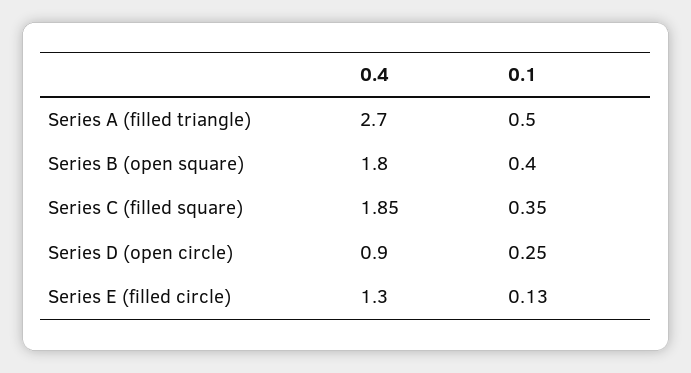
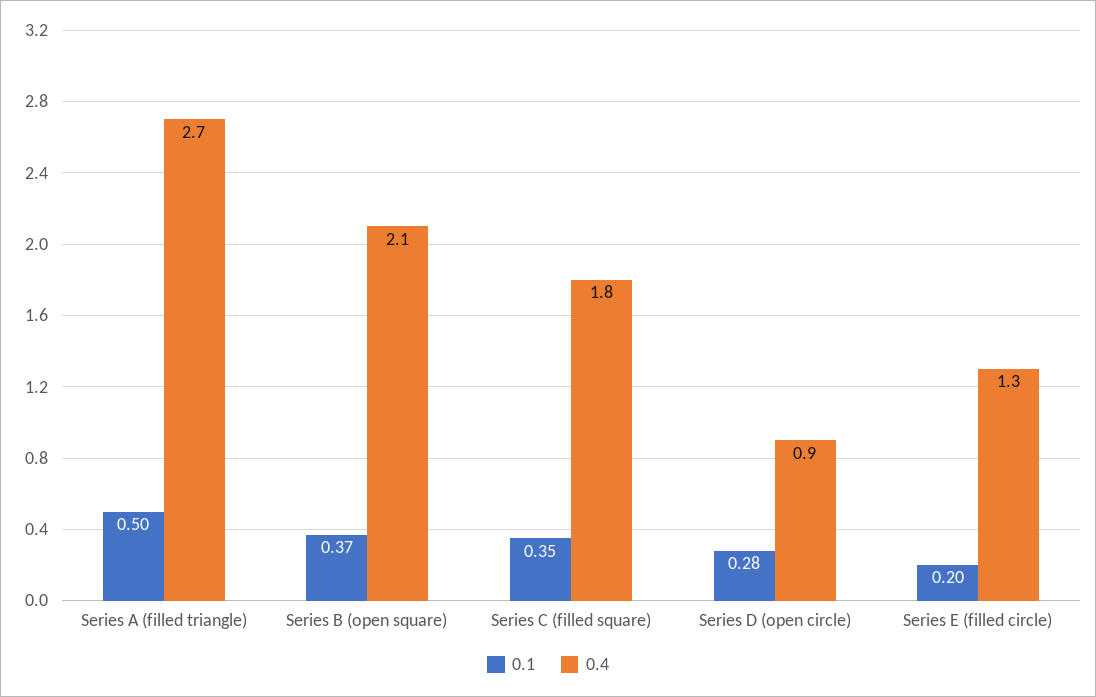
0.4, Series B (open square): 1.8 -> 2.1
0.1, Series B (open square): 0.4 -> 0.37
0.4, Series C (filled square): 1.85 -> 1.8
0.1, Series D (open circle): 0.25 -> 0.28
0.1, Series E (filled circle): 0.13 -> 0.2

